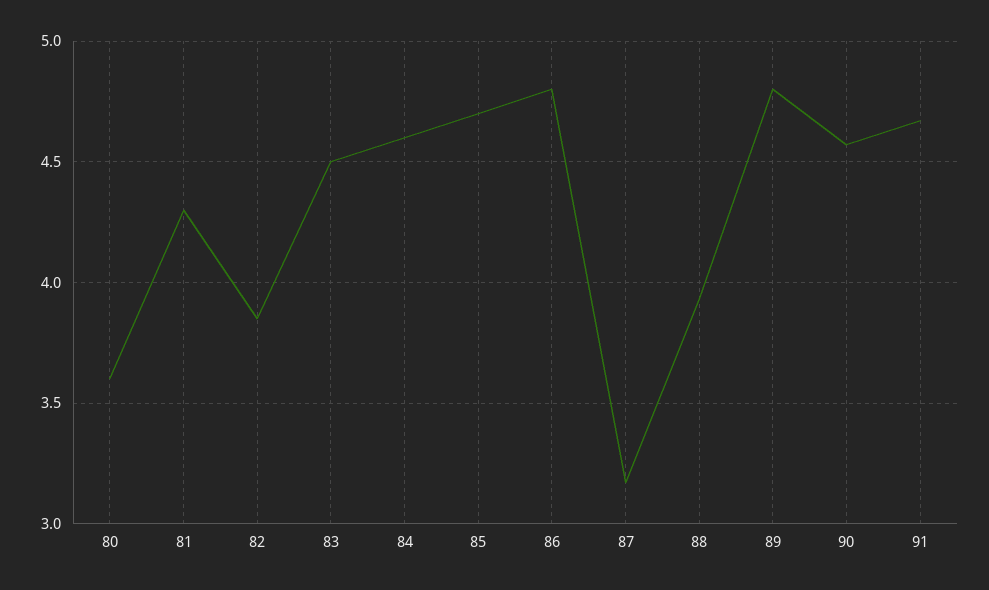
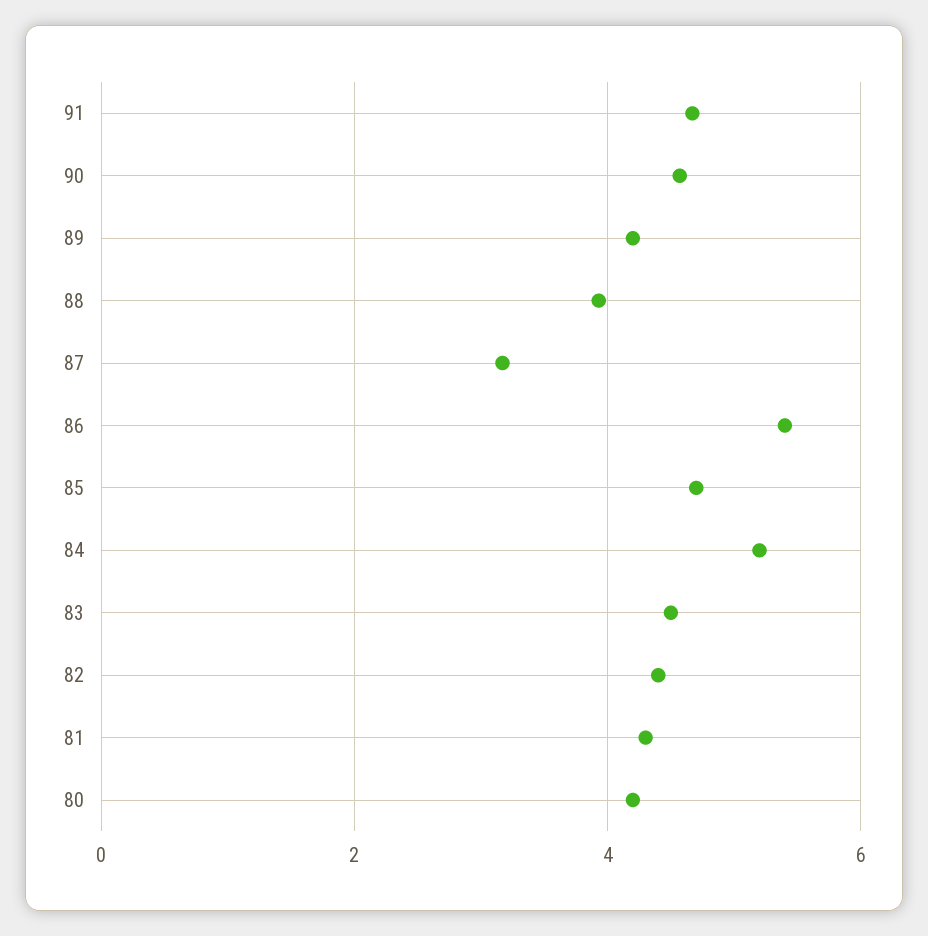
80: 3.6 -> 4.2
82: 3.85 -> 4.4
84: 4.6 -> 5.2
86: 4.8 -> 5.4
89: 4.8 -> 4.2

